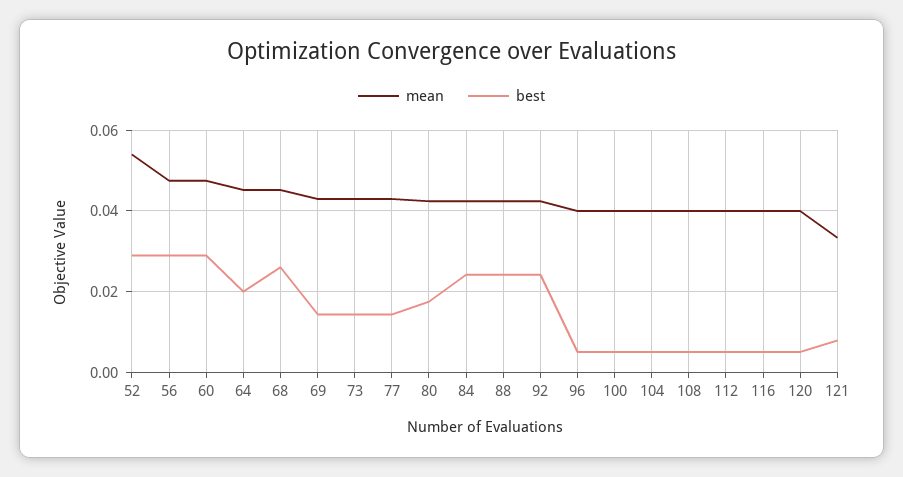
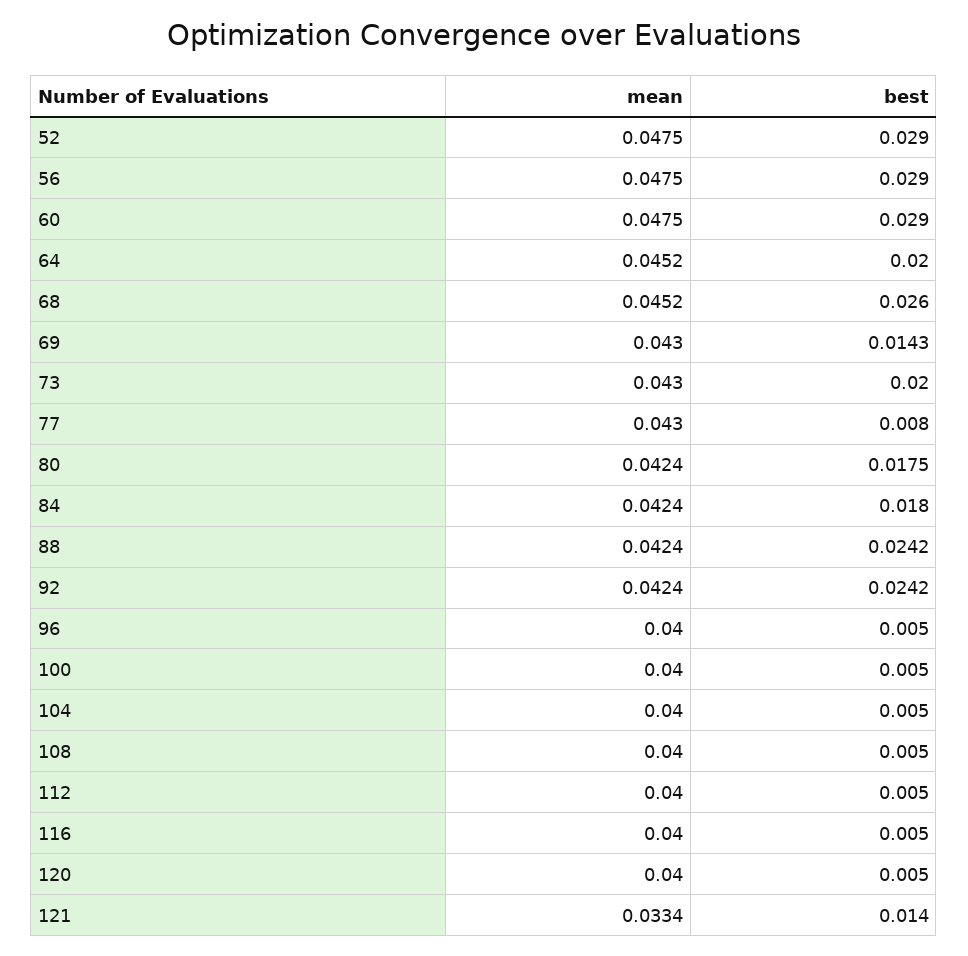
mean, 52: 0.054 -> 0.0475
best, 73: 0.014 -> 0.02
best, 77: 0.014 -> 0.008
best, 84: 0.024 -> 0.018
best, 121: 0.008 -> 0.014

